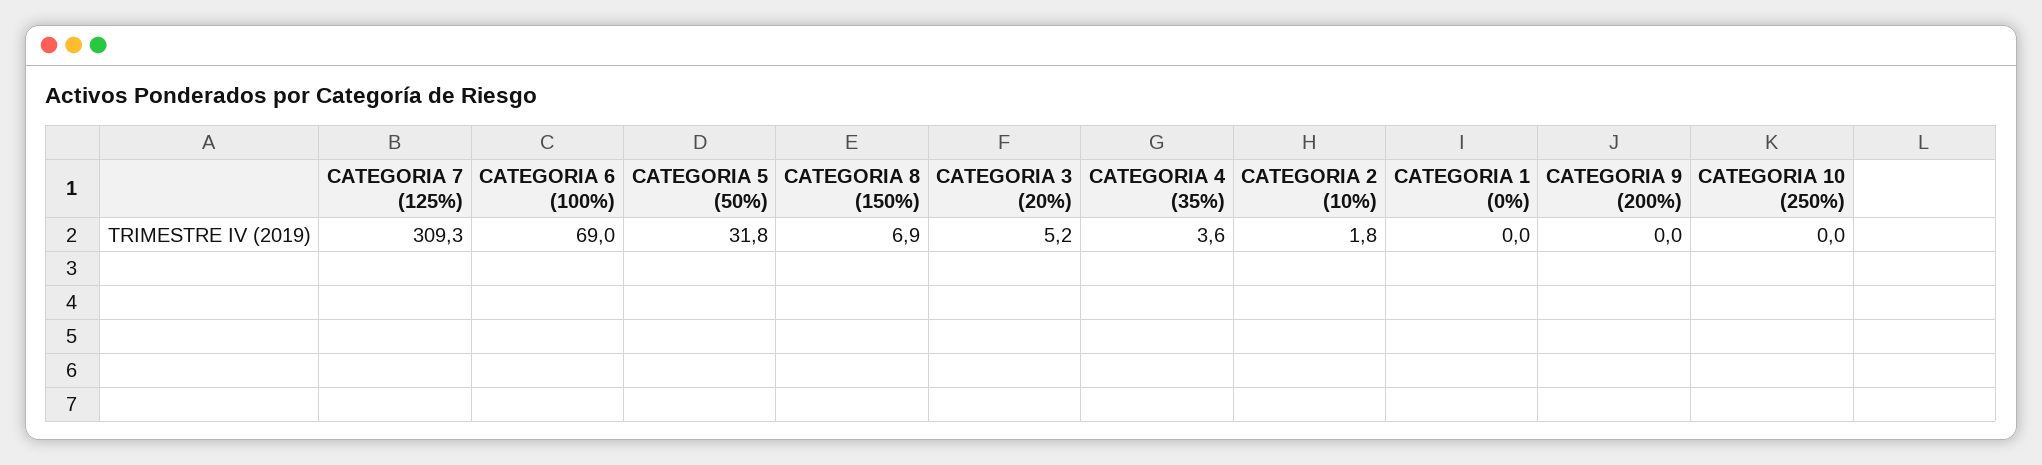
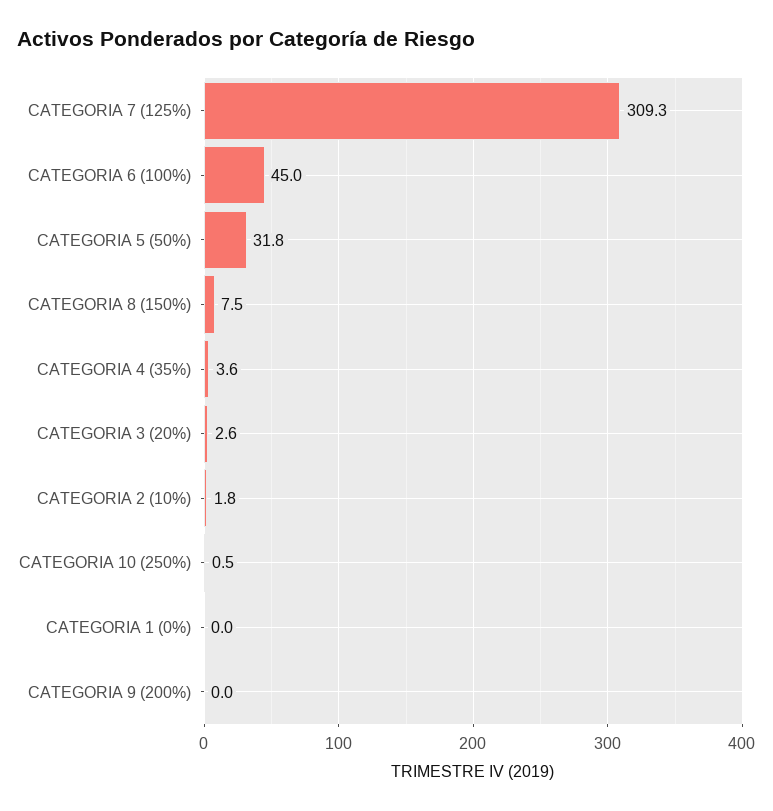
CATEGORIA 6 (100%): 69 -> 45
CATEGORIA 8 (150%): 6.9 -> 7.5
CATEGORIA 3 (20%): 5.2 -> 2.6
CATEGORIA 10 (250%): 0 -> 0.5

